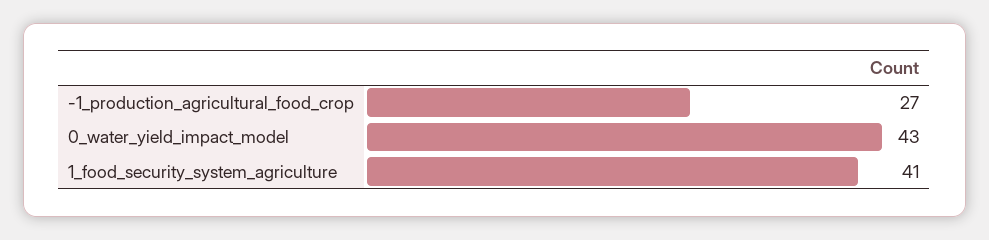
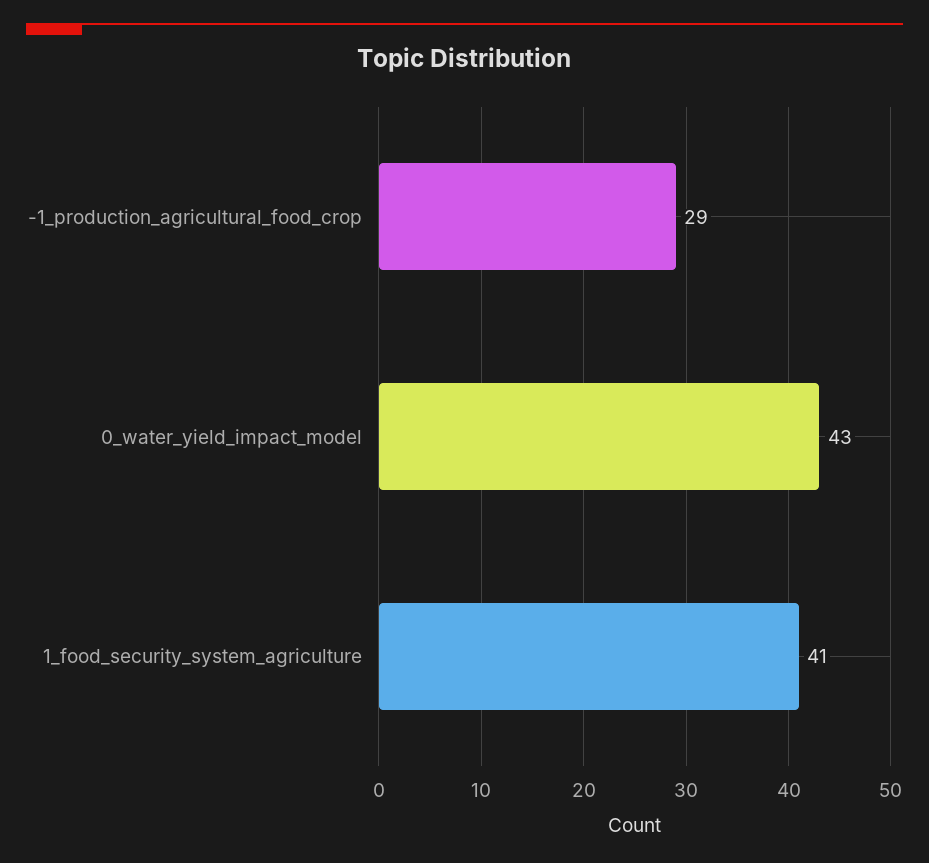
-1_production_agricultural_food_crop: 27 -> 29

